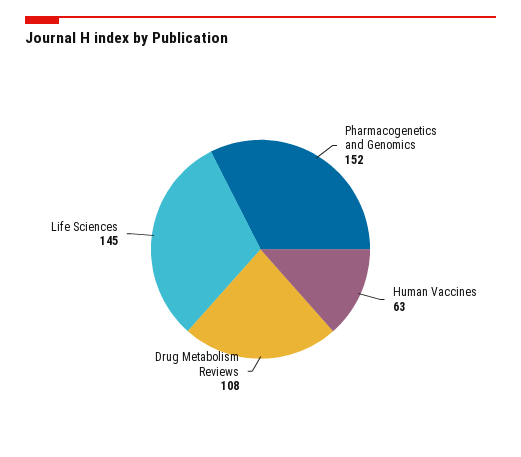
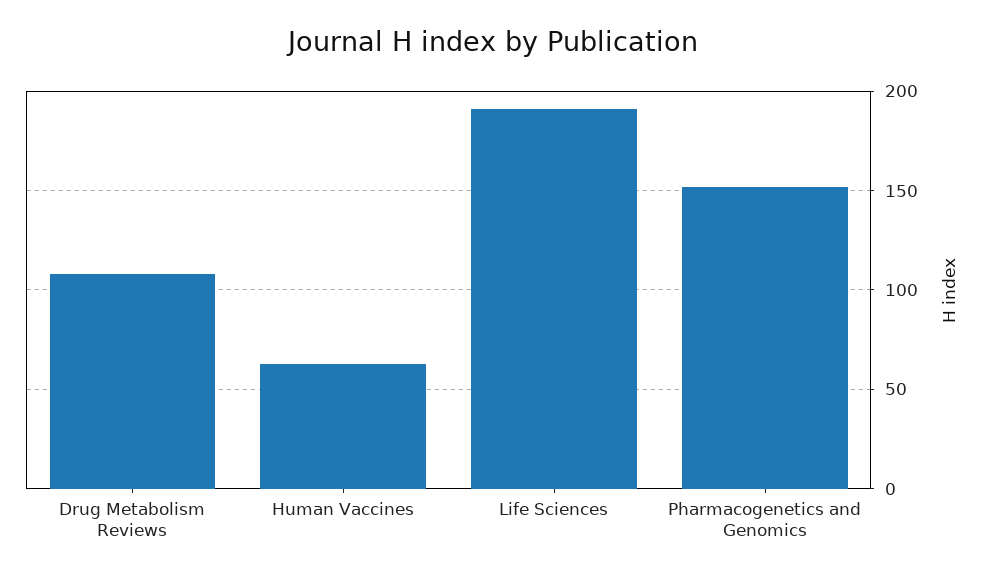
Life Sciences: 145 -> 190

